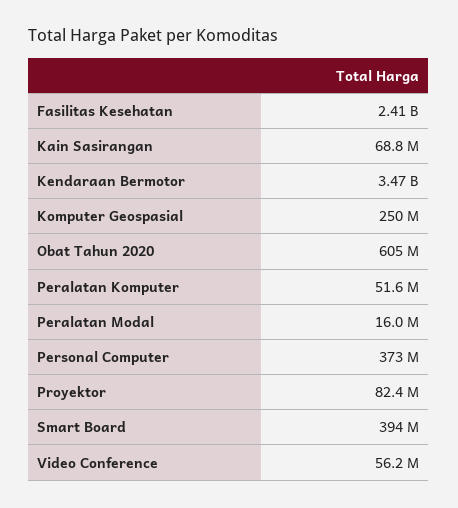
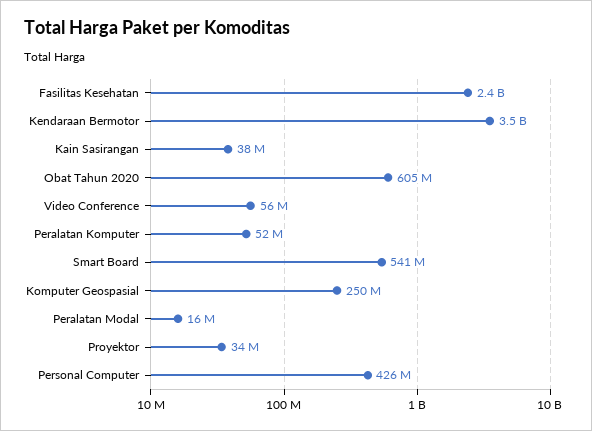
Kain Sasirangan: 68800000 -> 38000000
Personal Computer: 373000000 -> 426000000
Proyektor: 82400000 -> 34000000
Smart Board: 394000000 -> 541000000

